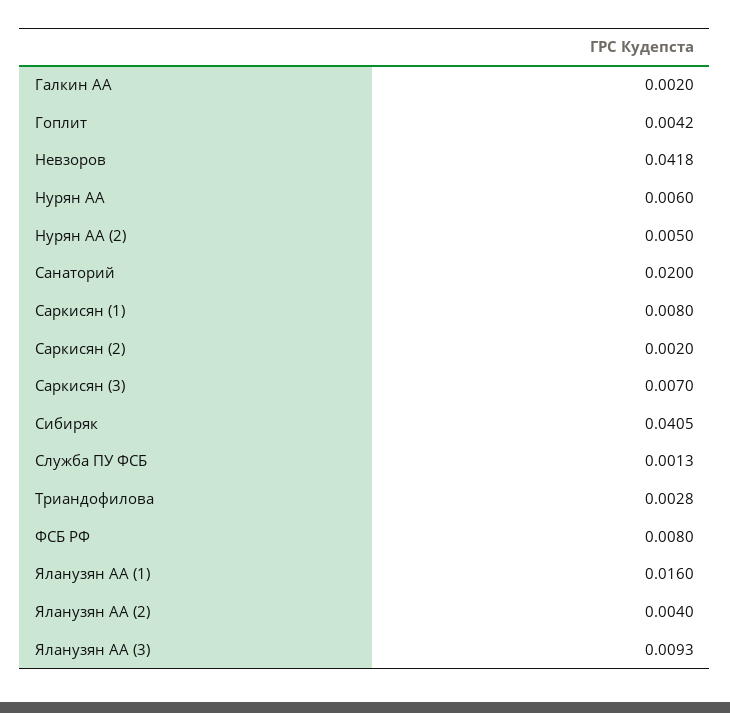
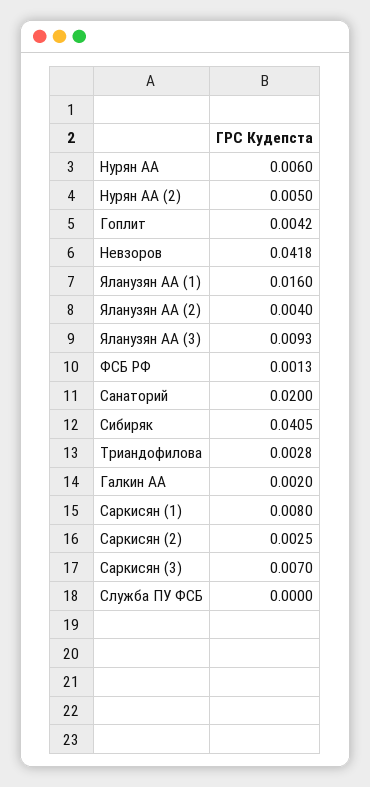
Саркисян (2): 0.002 -> 0.0025
Служба ПУ ФСБ: 0.0013 -> 0
ФСБ РФ: 0.008 -> 0.0013

